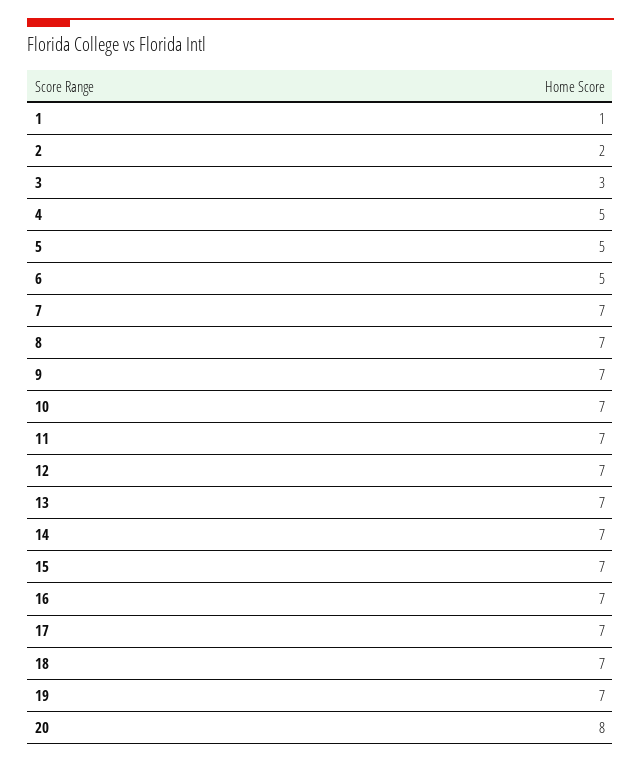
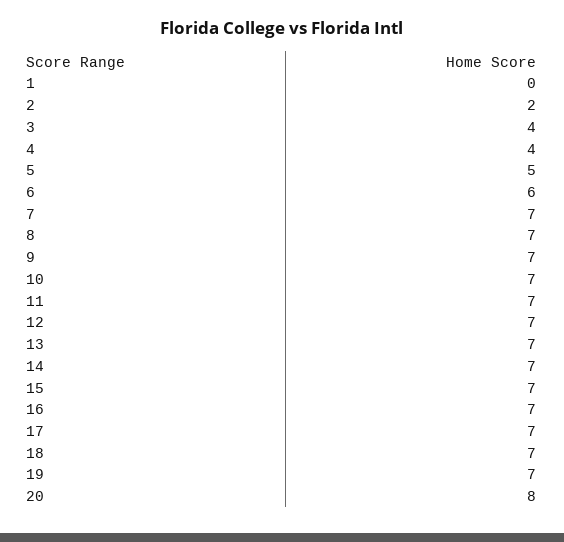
1: 1 -> 0
3: 3 -> 4
4: 5 -> 4
6: 5 -> 6

